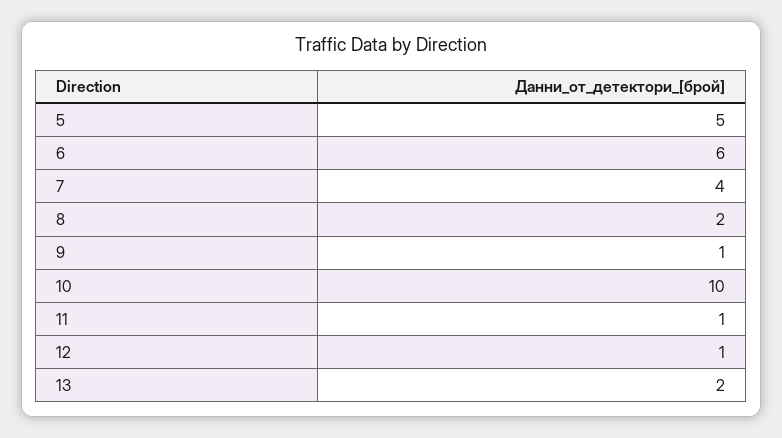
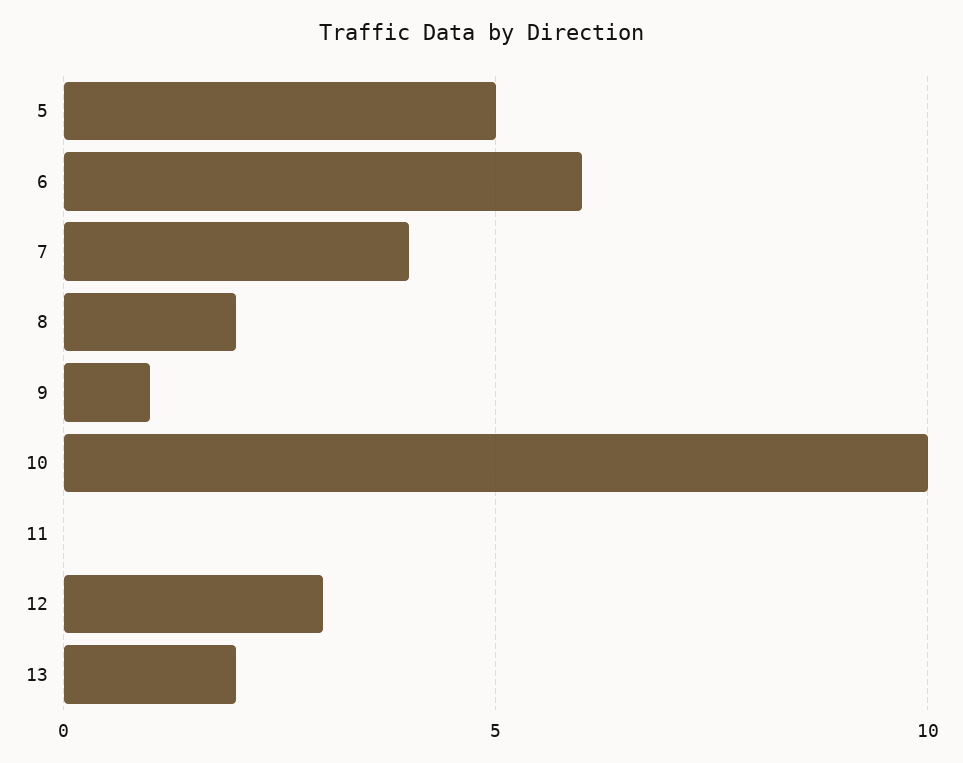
11: 1 -> 0
12: 1 -> 3

